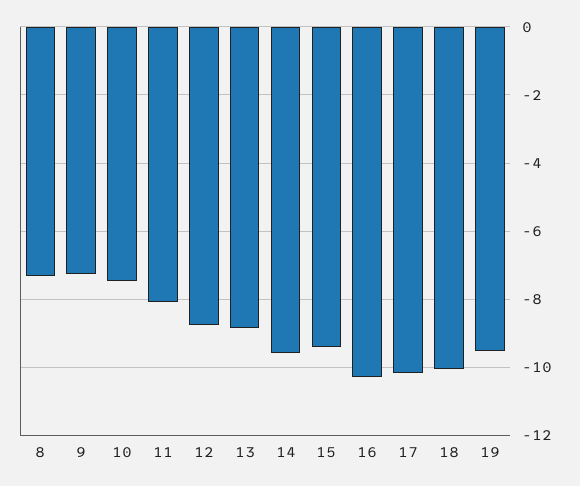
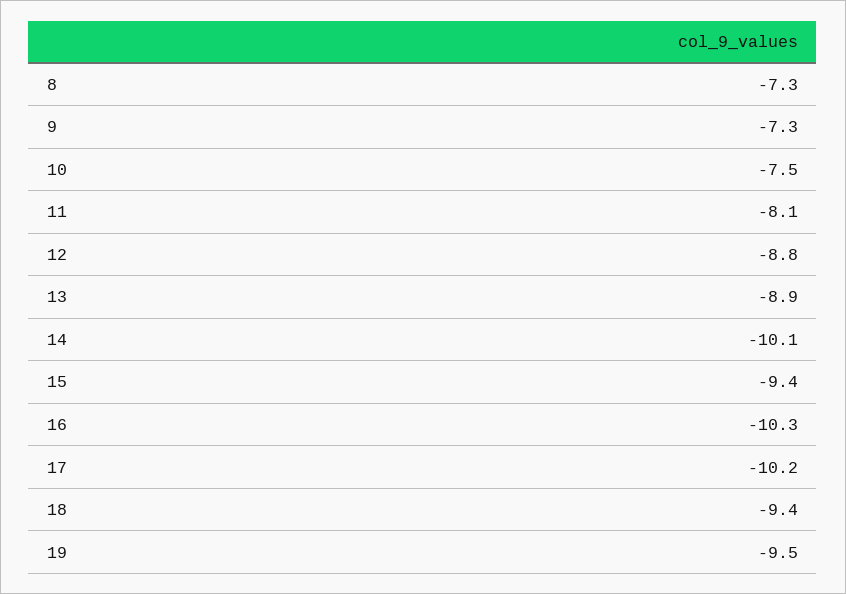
14: -9.6 -> -10.1
18: -10 -> -9.4

